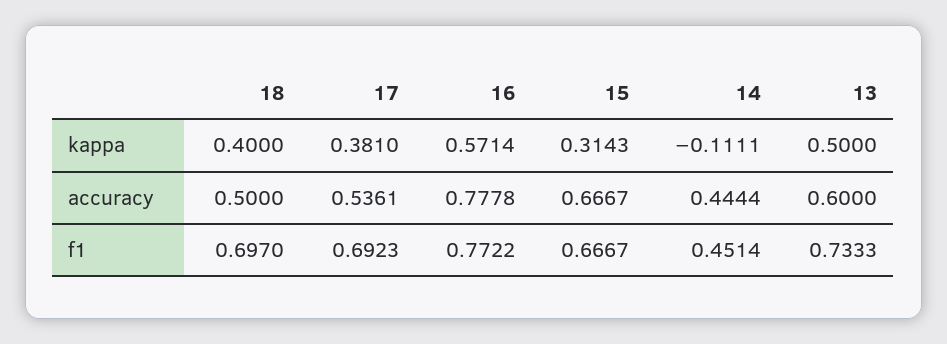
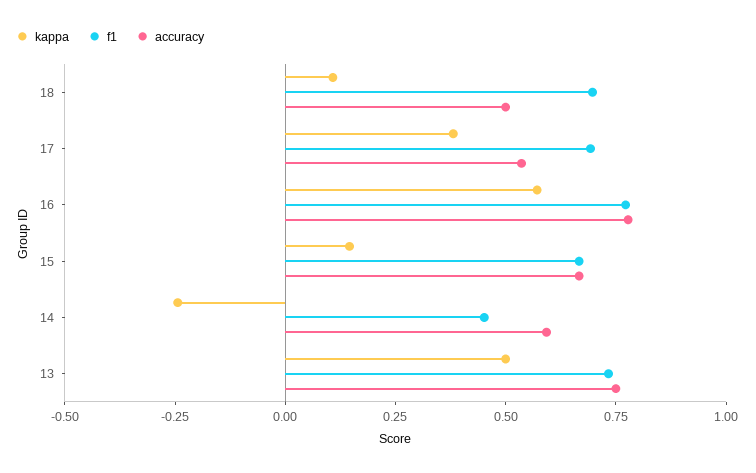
kappa, 18: 0.4 -> 0.1
kappa, 15: 0.3143 -> 0.15
kappa, 14: -0.1111 -> -0.25
accuracy, 14: 0.4444 -> 0.6
accuracy, 13: 0.6 -> 0.75

